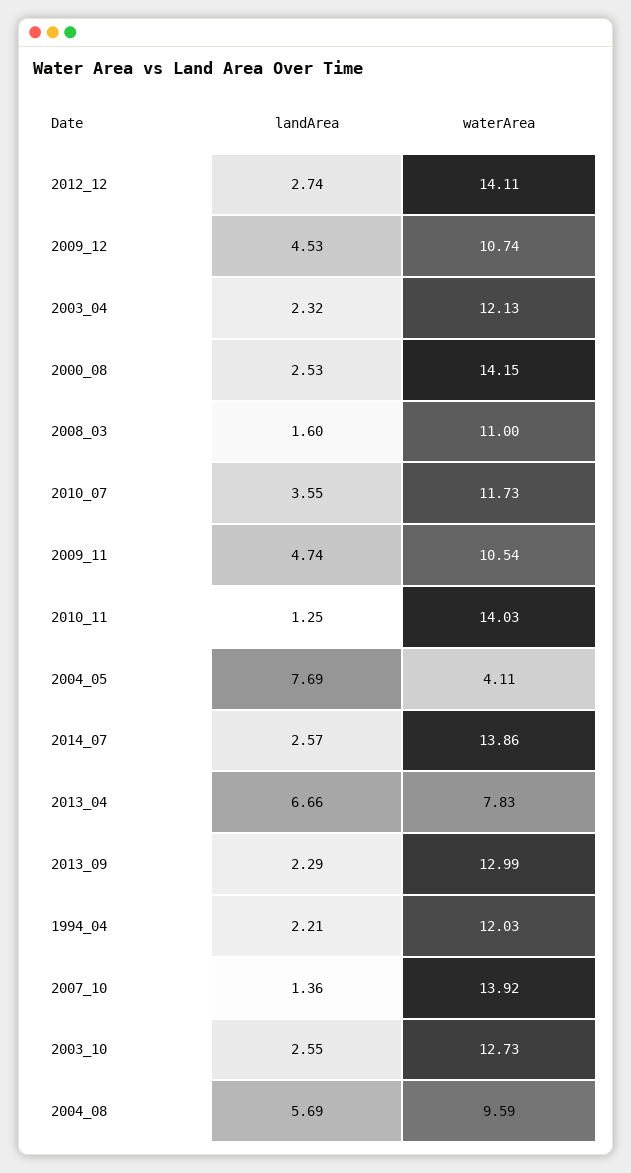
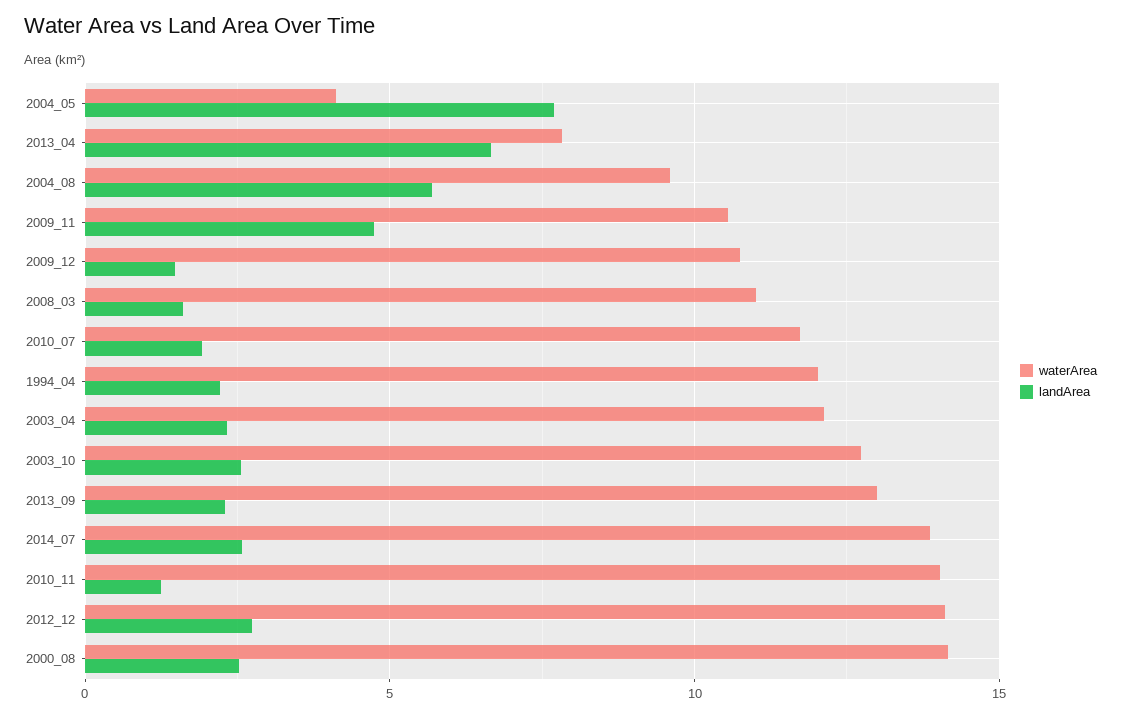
landArea, 2009_12: 4.53 -> 1.5
landArea, 2010_07: 3.55 -> 2
landArea, 2007_10: 1.36 -> none
waterArea, 2007_10: 13.92 -> none

